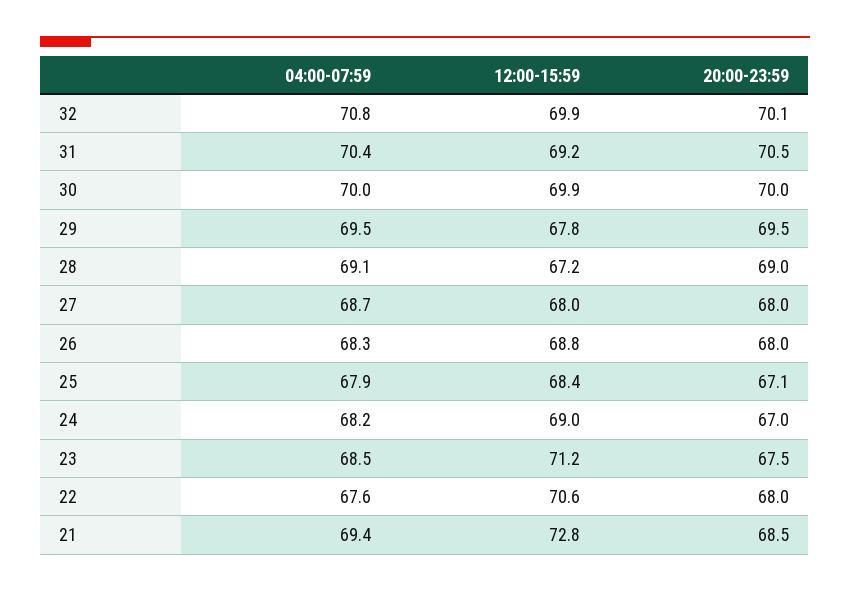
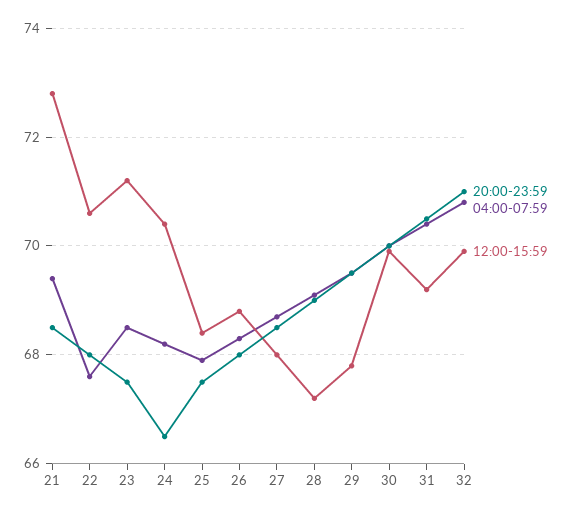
20:00-23:59, 32: 70.1 -> 71
20:00-23:59, 27: 68 -> 68.5
20:00-23:59, 25: 67.1 -> 67.5
12:00-15:59, 24: 69 -> 70.5
20:00-23:59, 24: 67 -> 66.5

